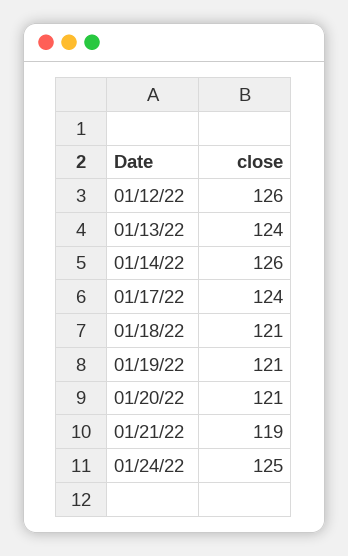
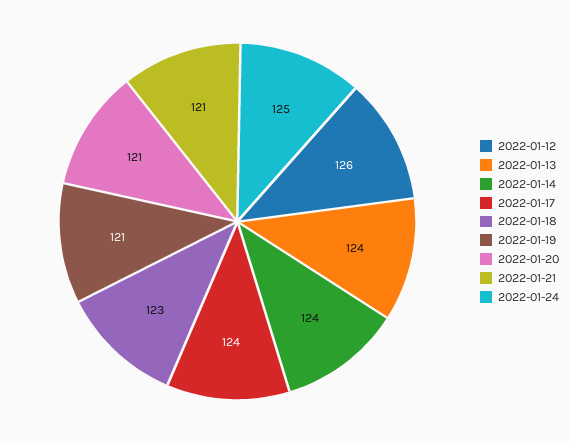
01/14/22: 126 -> 124
01/18/22: 121 -> 123
01/21/22: 119 -> 121

